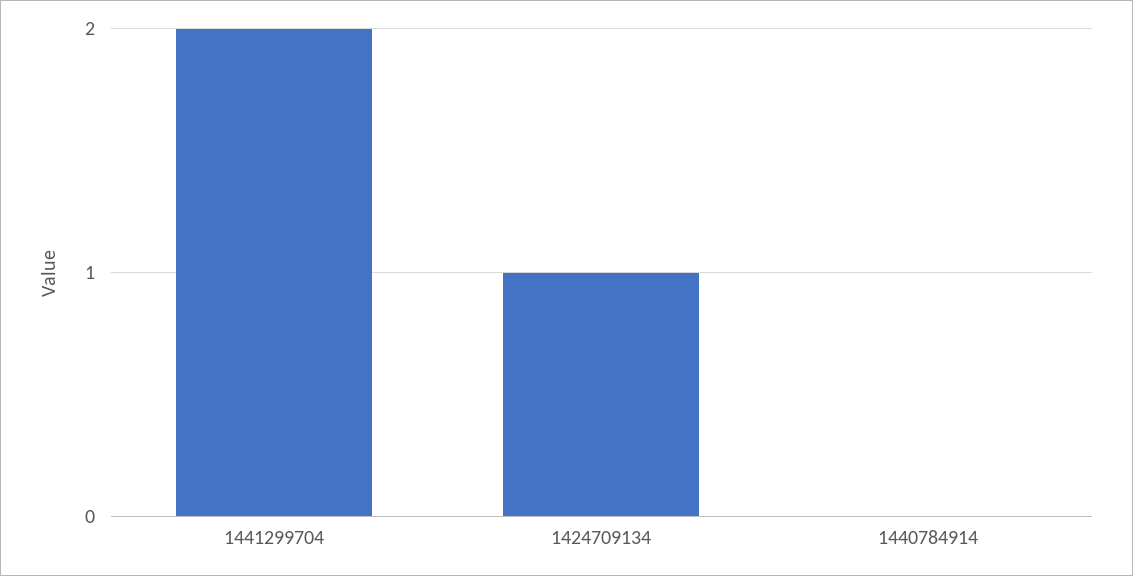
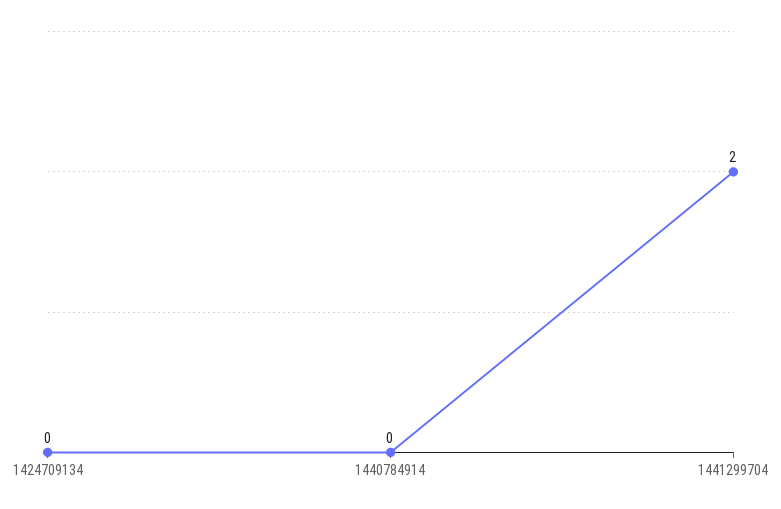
1424709134: 1 -> 0

